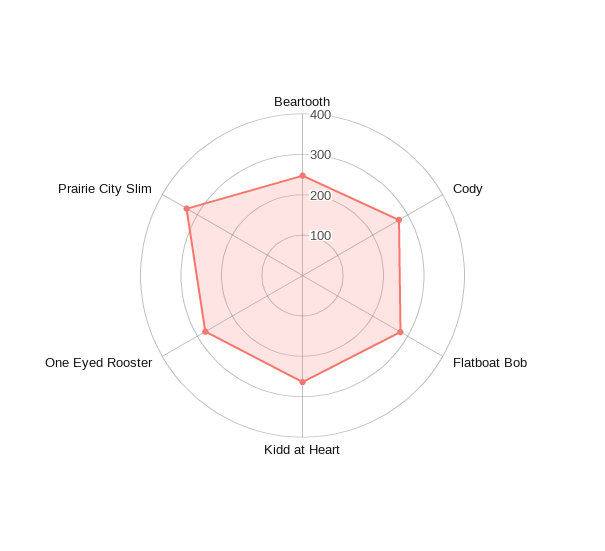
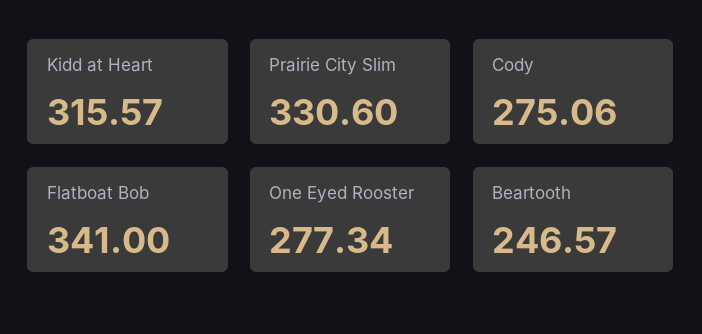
Flatboat Bob: 280 -> 341
Kidd at Heart: 260 -> 315.57

